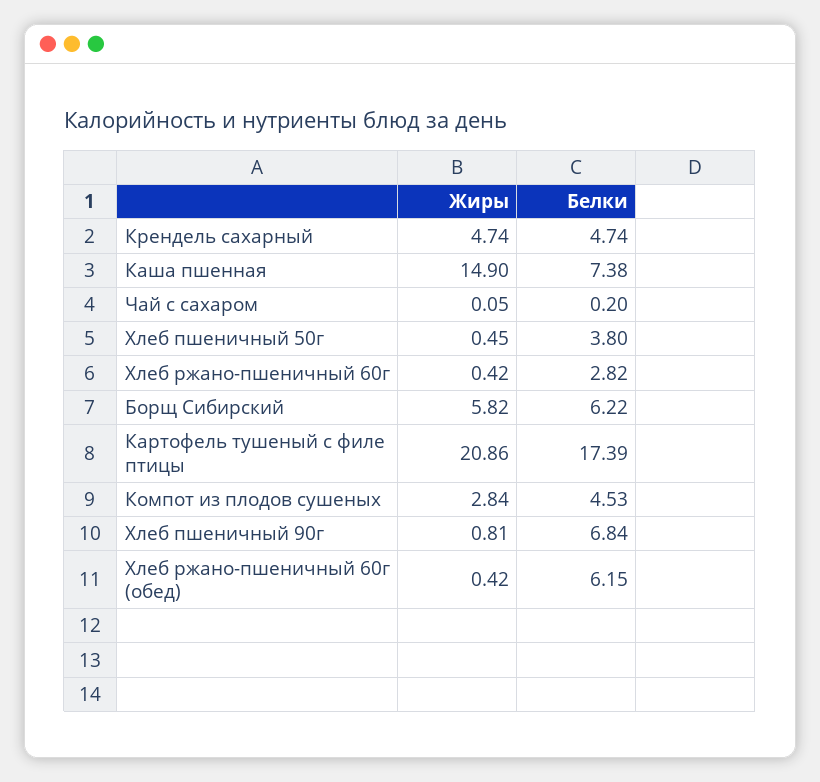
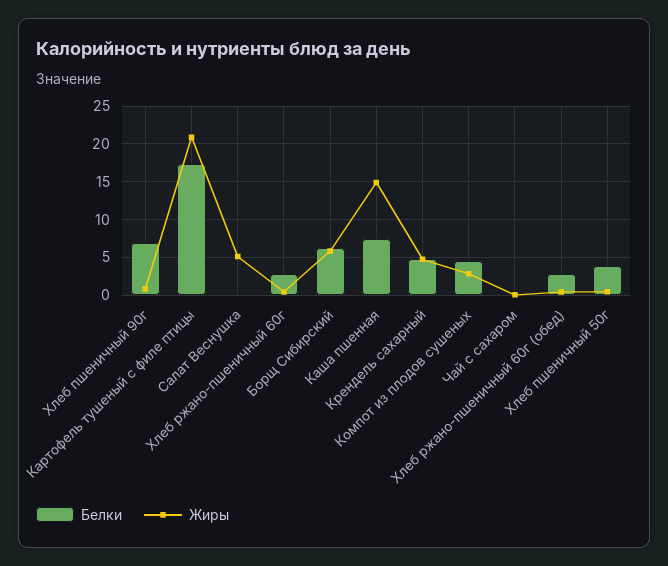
Белки, Хлеб ржано-пшеничный 60г (обед): 6.15 -> 3
Белки, Салат Веснушка: none -> 0
Жиры, Салат Веснушка: none -> 5

